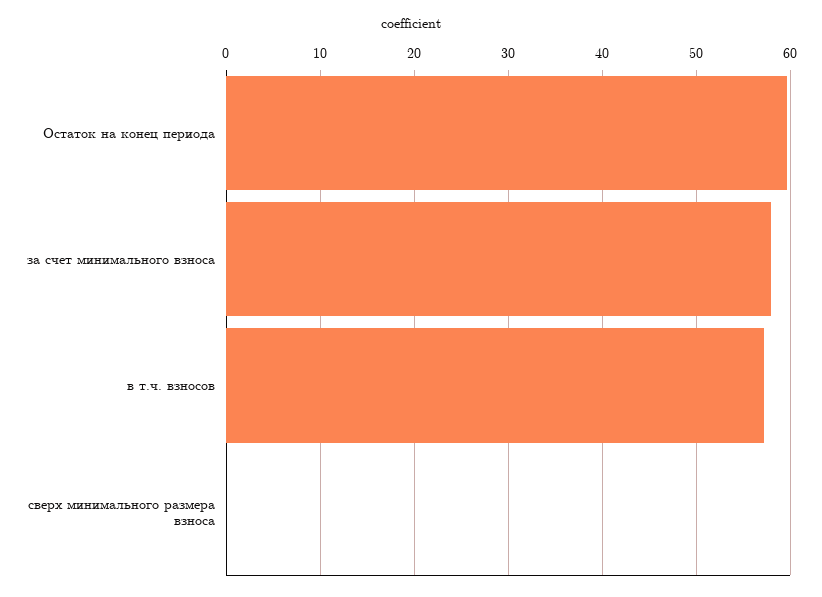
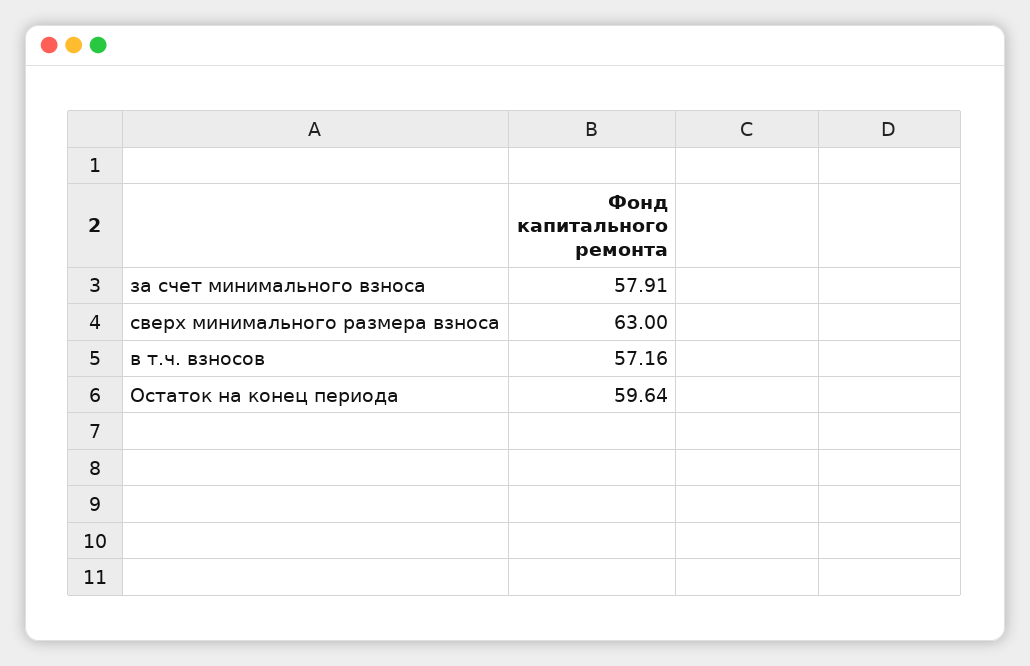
сверх минимального размера взноса: 0 -> 63

